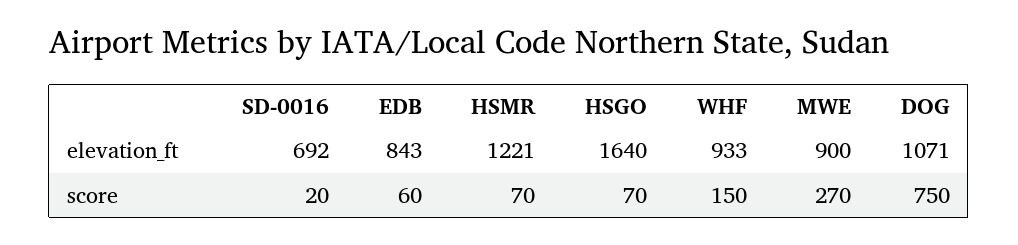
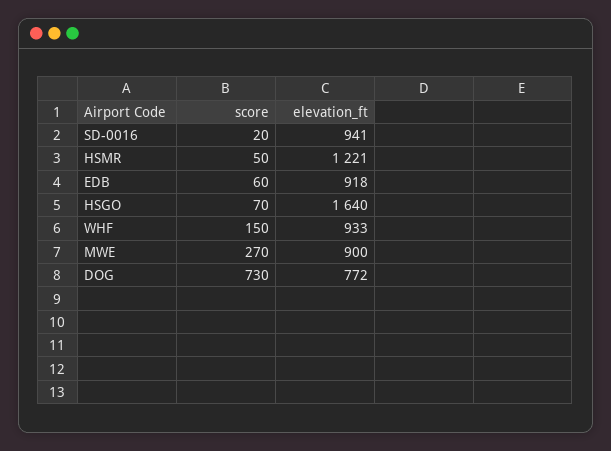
SD-0016, elevation_ft: 692 -> 941
EDB, elevation_ft: 843 -> 918
DOG, elevation_ft: 1071 -> 772
HSMR, score: 70 -> 50
DOG, score: 750 -> 730

